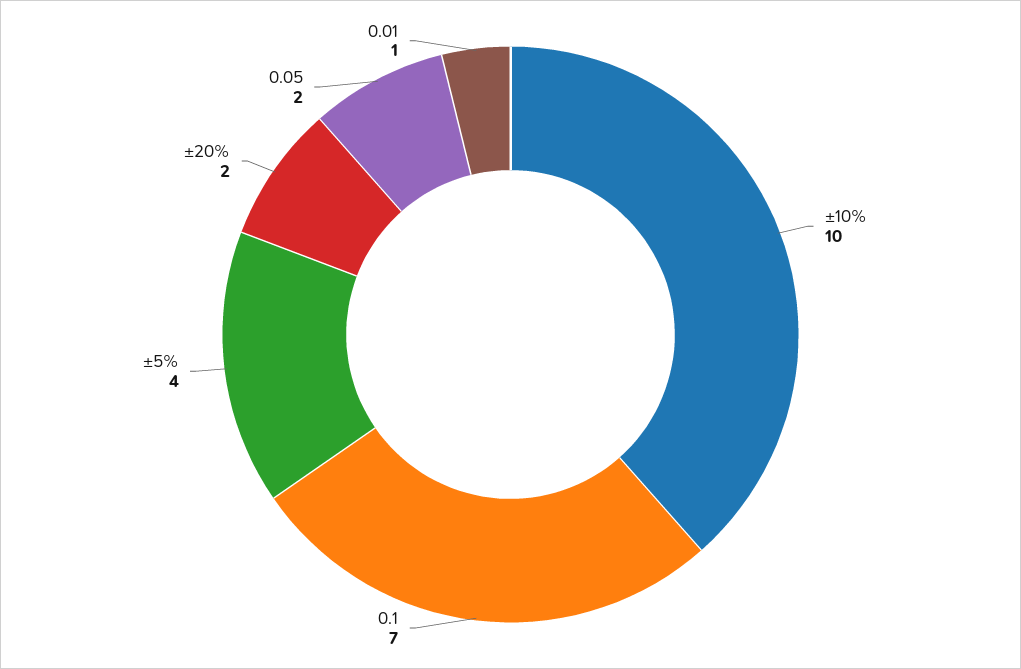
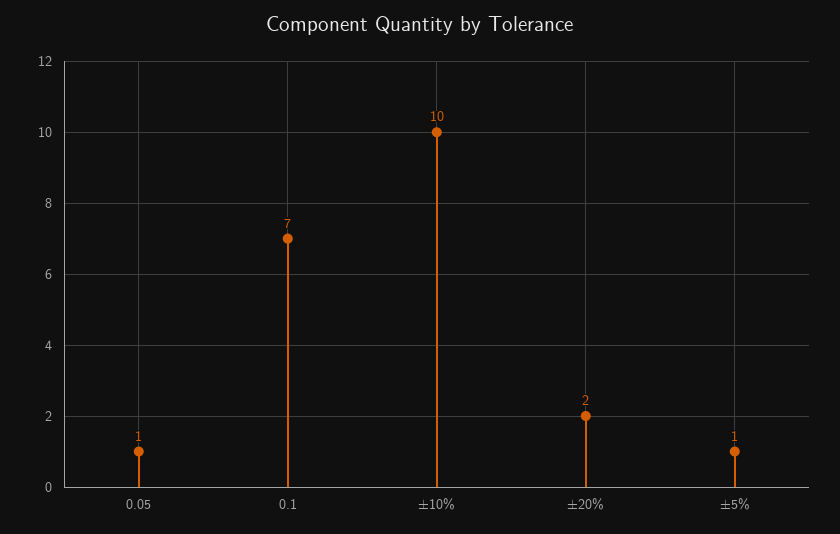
±5%: 4 -> 1
0.05: 2 -> 1
0.01: 1 -> none

